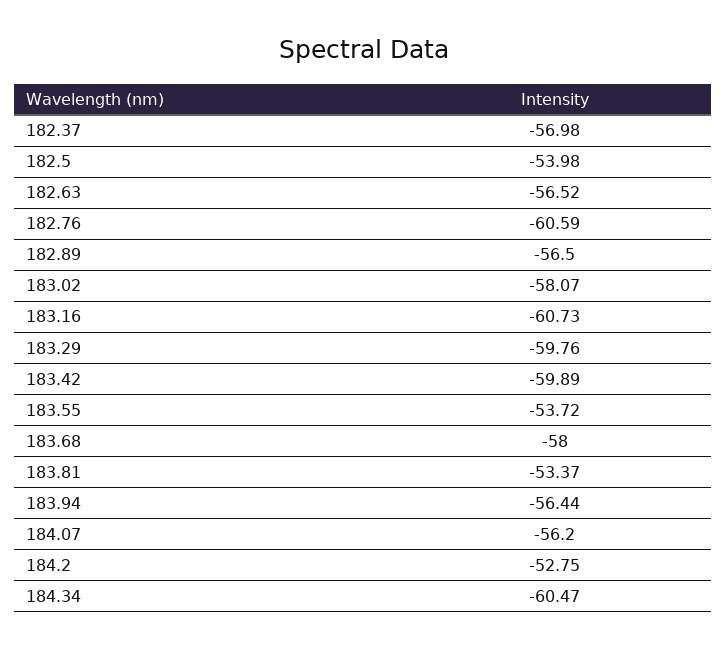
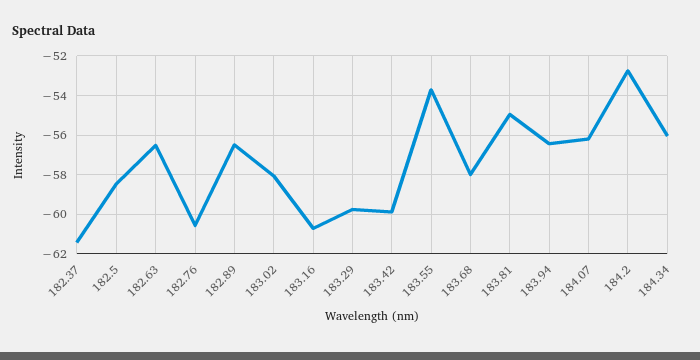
182.37: -56.98 -> -61.5
182.5: -53.98 -> -58.5
183.81: -53.37 -> -55
184.34: -60.47 -> -56

